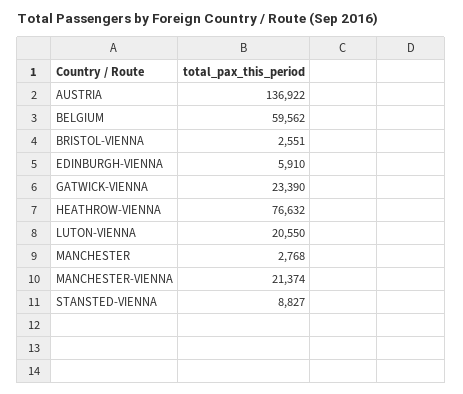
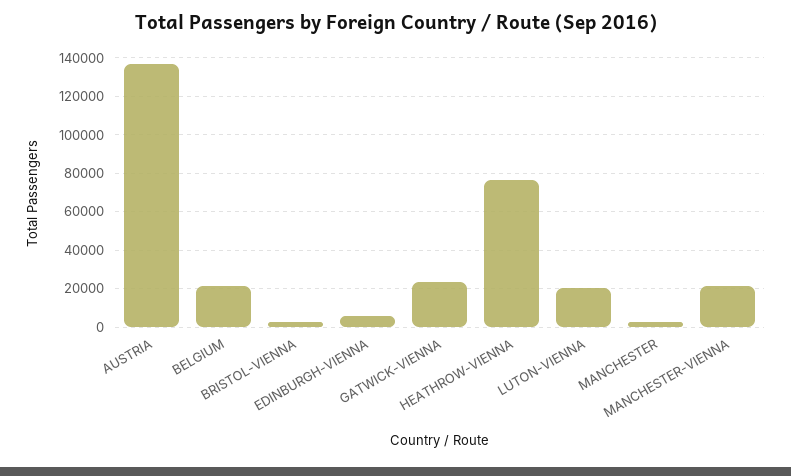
BELGIUM: 59562 -> 20000
STANSTED-VIENNA: 8827 -> none

